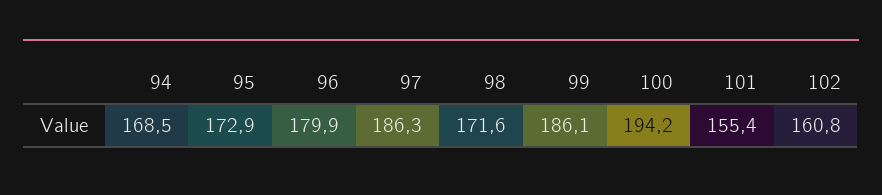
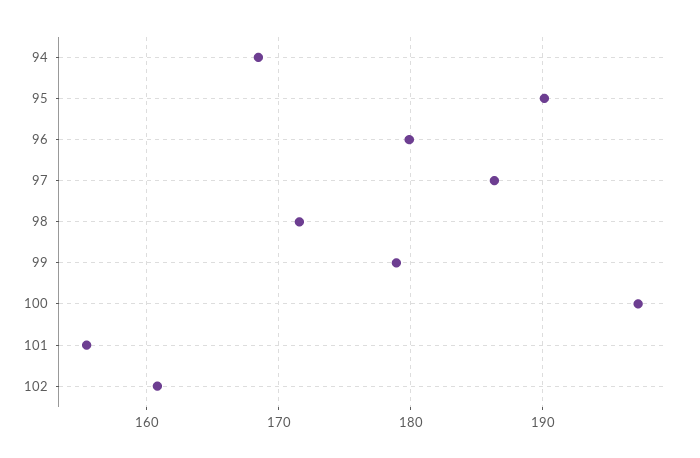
95: 172.9 -> 190
99: 186.1 -> 179
100: 194.2 -> 197

